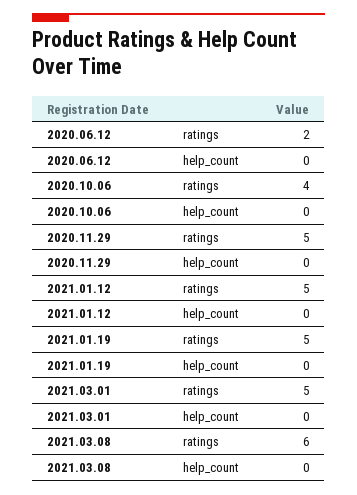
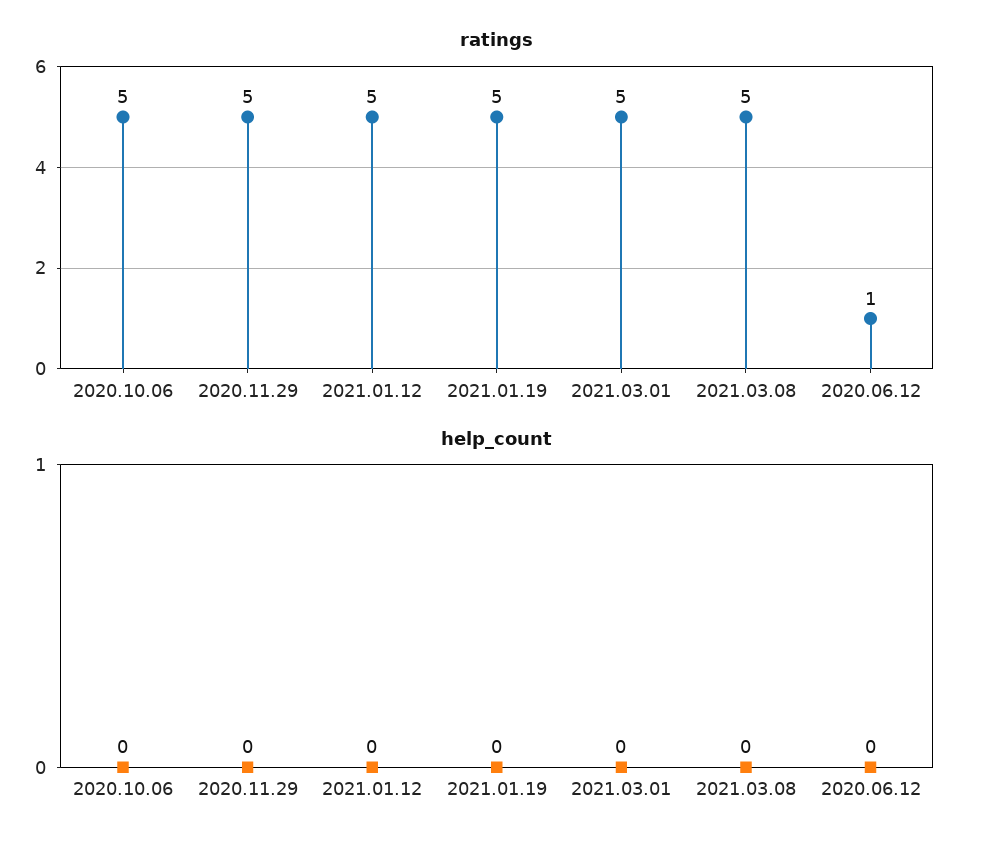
ratings, 2020.06.12: 2 -> 1
ratings, 2020.10.06: 4 -> 5
ratings, 2021.03.08: 6 -> 5

